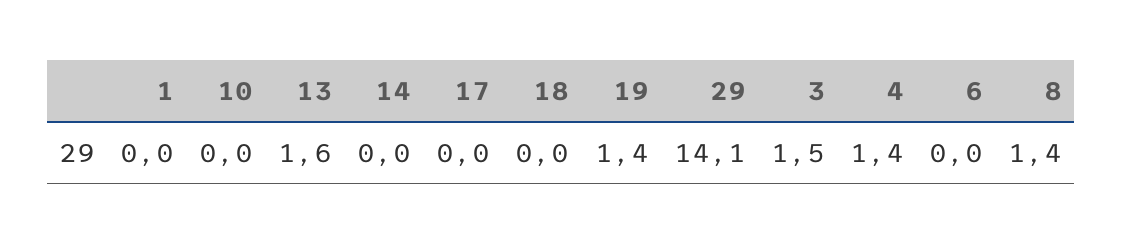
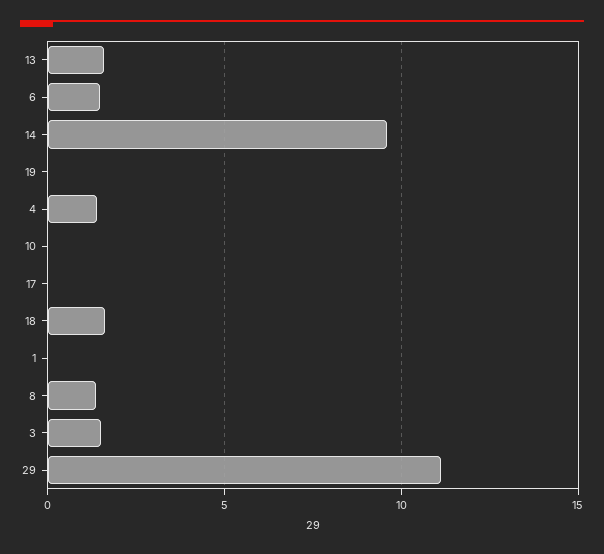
14: 0 -> 9.5
18: 0 -> 1.5
19: 1.4 -> 0
29: 14.1 -> 11
6: 0 -> 1.5

